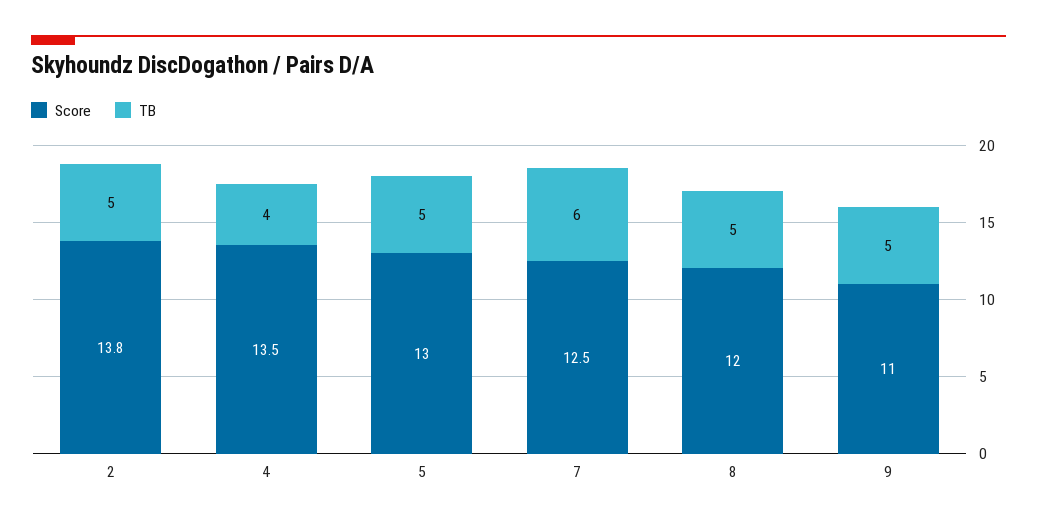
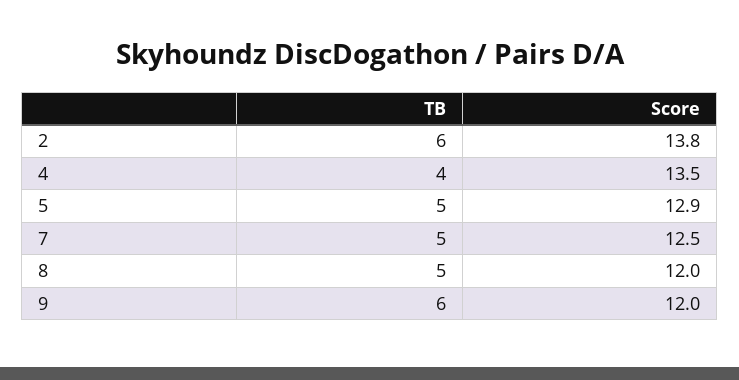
TB, 2: 5 -> 6
Score, 5: 13 -> 12.9
TB, 7: 6 -> 5
Score, 9: 11 -> 12
TB, 9: 5 -> 6

